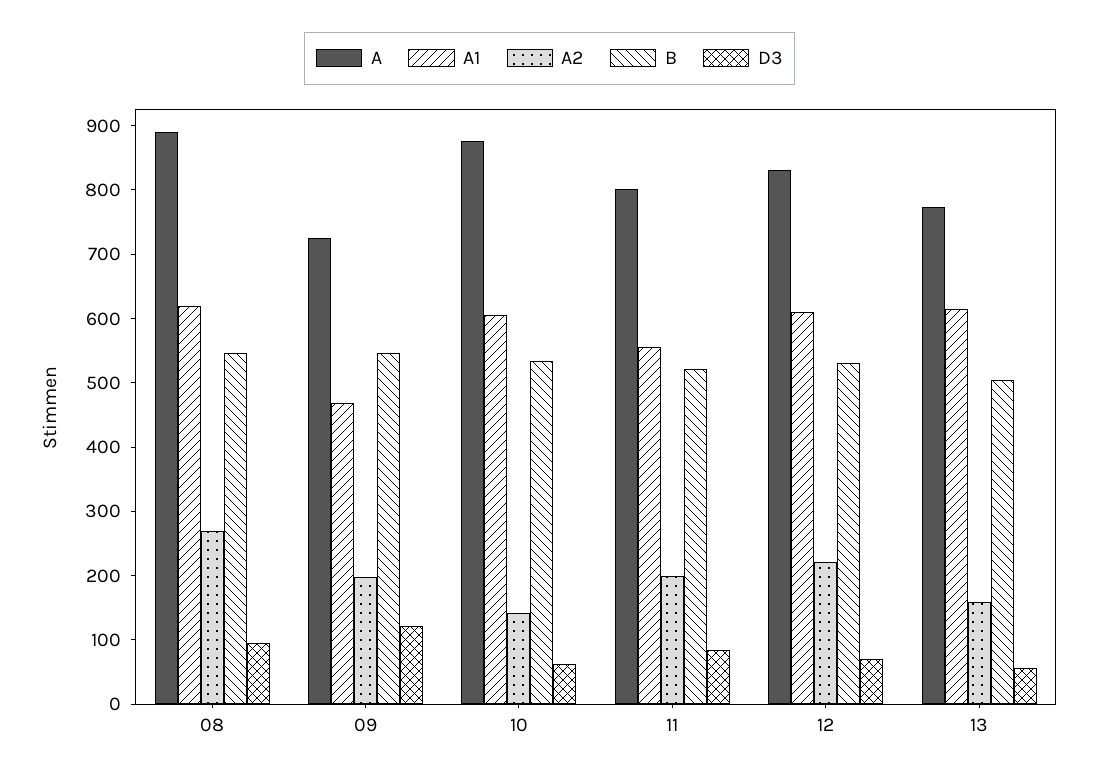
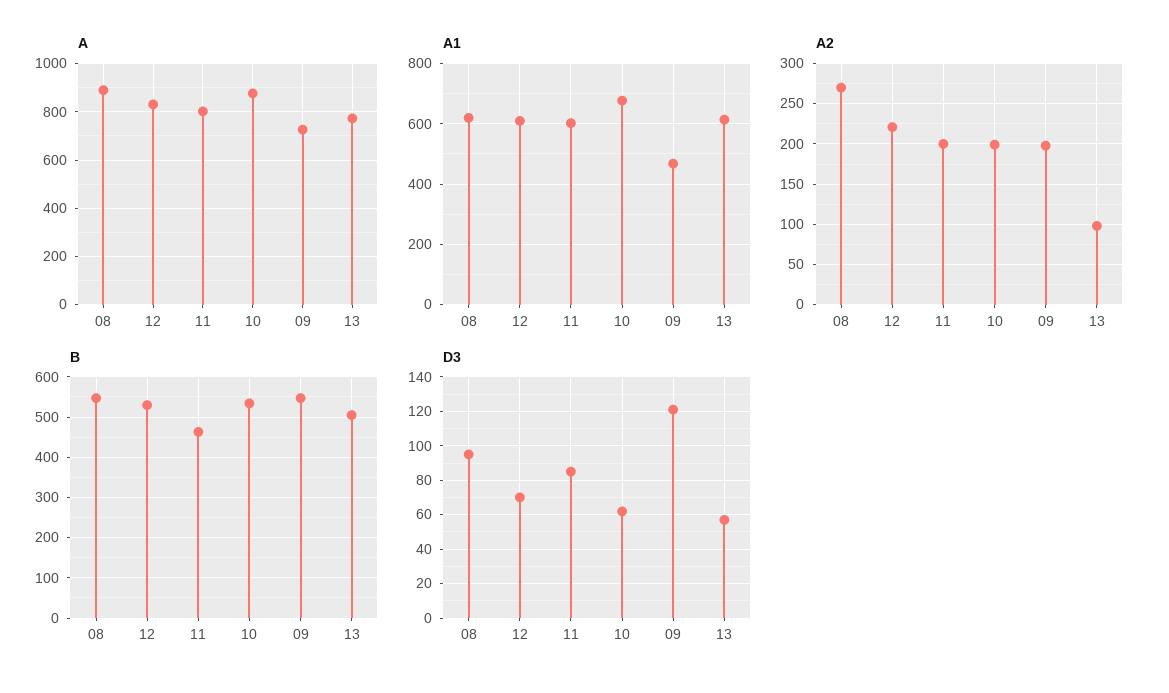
A1, 10: 600 -> 680
A2, 10: 140 -> 200
A1, 11: 560 -> 600
B, 11: 520 -> 460
A2, 13: 160 -> 100

